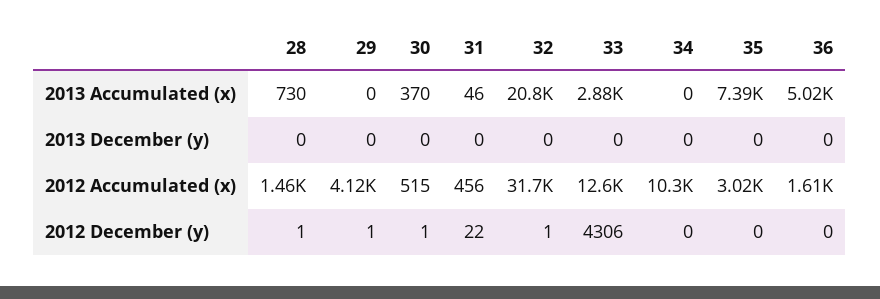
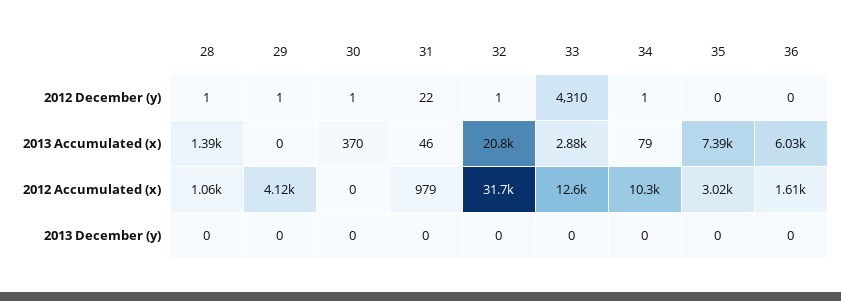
28, 2013 Accumulated (x): 730 -> 1390
34, 2013 Accumulated (x): 0 -> 79
36, 2013 Accumulated (x): 5020 -> 6030
28, 2012 Accumulated (x): 1460 -> 1060
30, 2012 Accumulated (x): 515 -> 0
31, 2012 Accumulated (x): 456 -> 979
33, 2012 December (y): 4306 -> 4310
34, 2012 December (y): 0 -> 1

